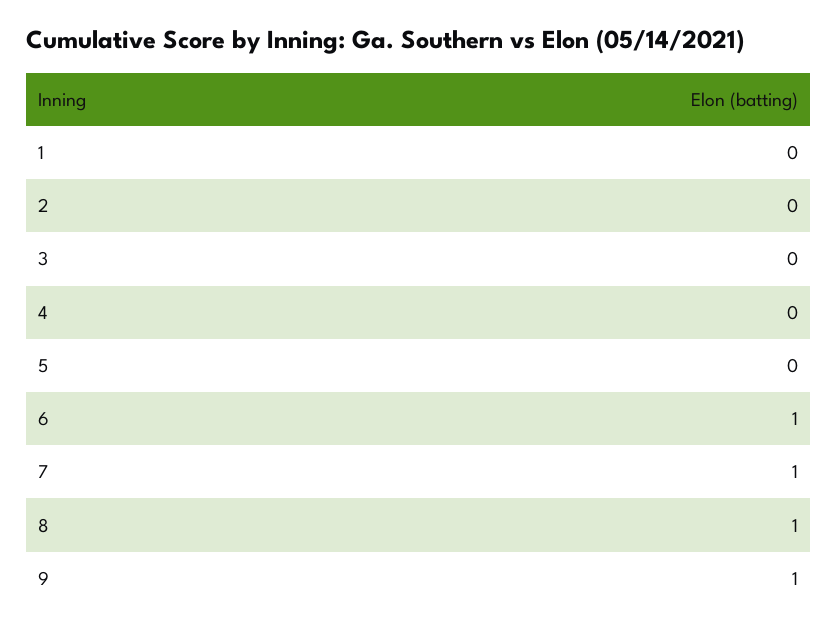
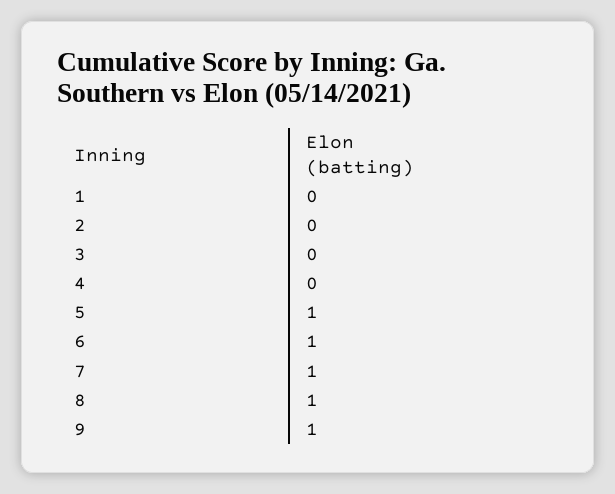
5: 0 -> 1

